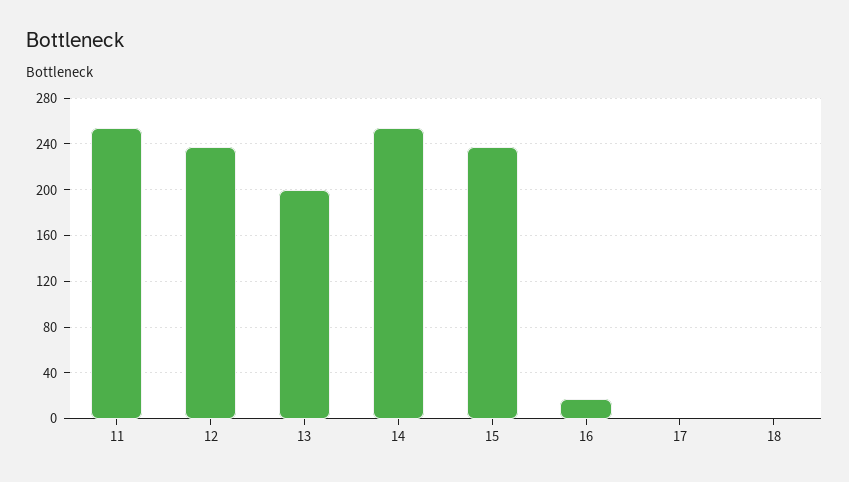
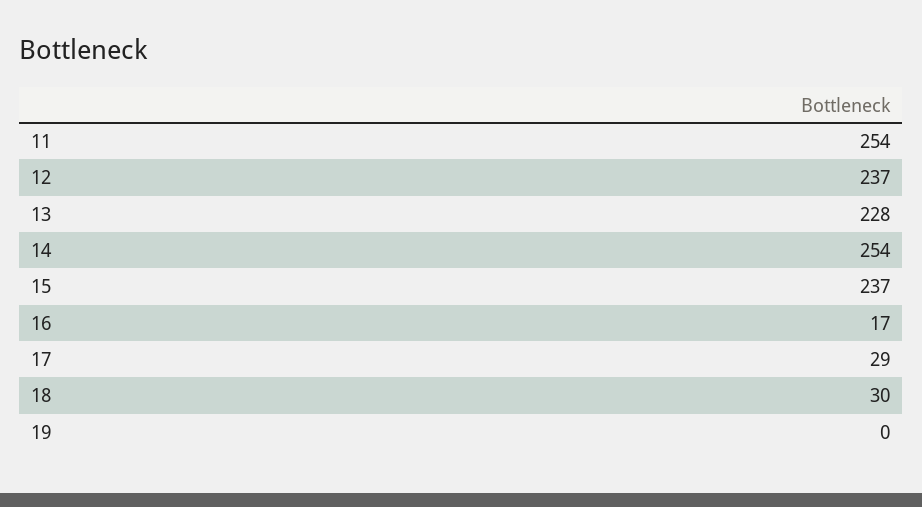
13: 200 -> 228
17: 0 -> 29
18: 0 -> 30
19: none -> 0

